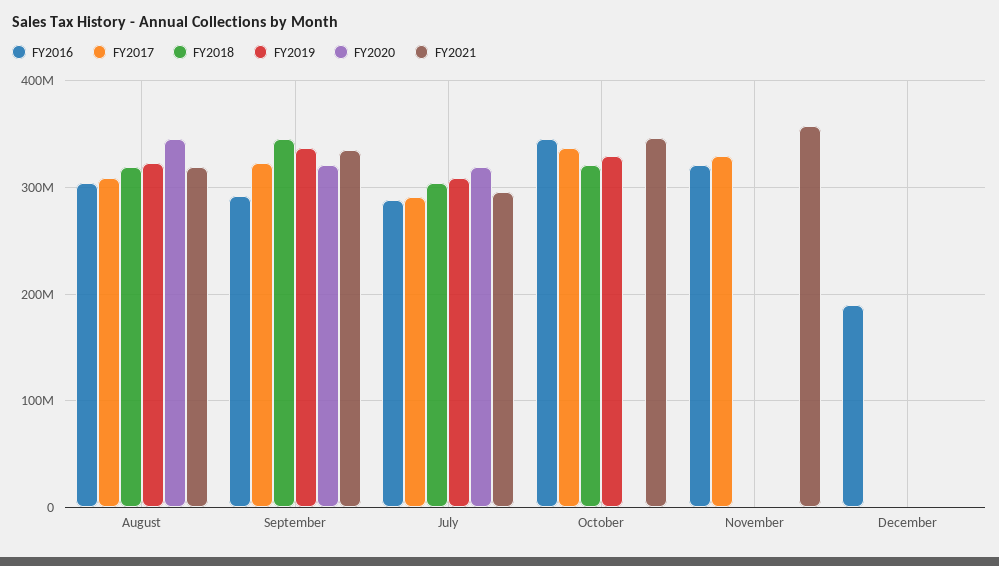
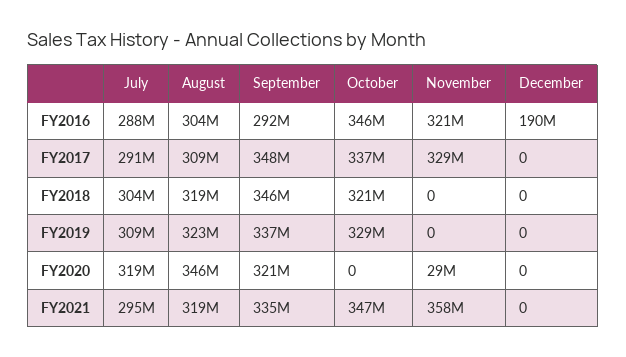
FY2017, September: 320000000 -> 348000000
FY2020, November: 0 -> 29000000

